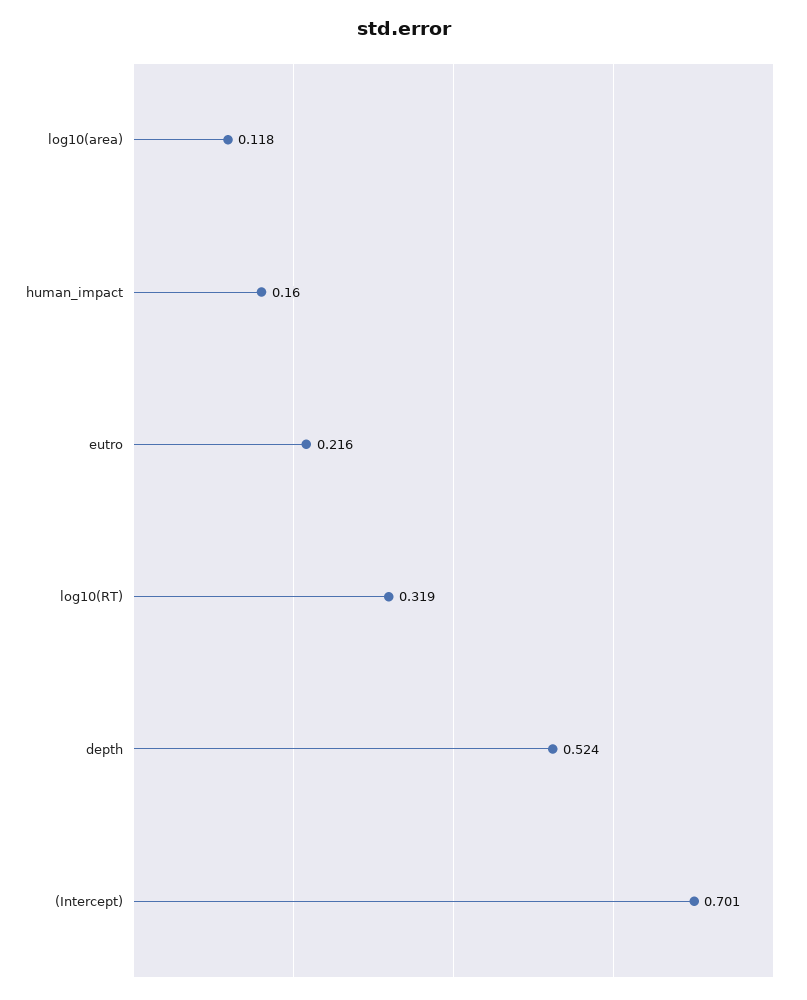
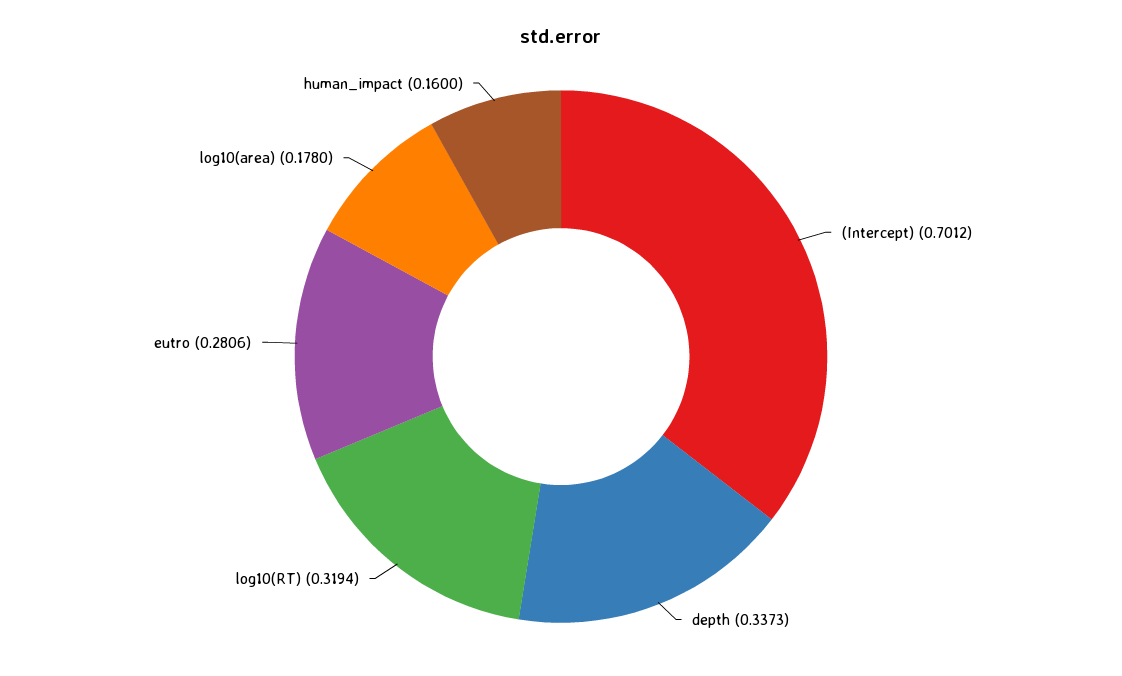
log10(area): 0.118 -> 0.178
eutro: 0.216 -> 0.2806
depth: 0.524 -> 0.3373

